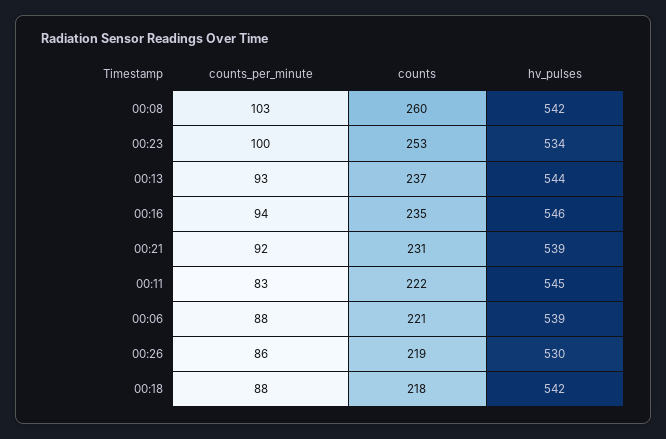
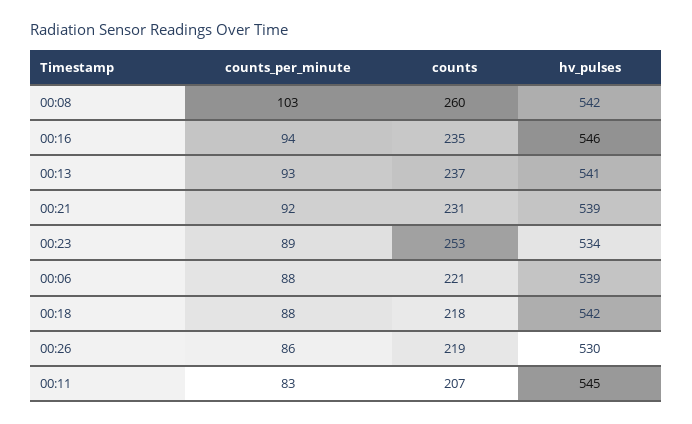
counts_per_minute, 00:23: 100 -> 89
hv_pulses, 00:13: 544 -> 541
counts, 00:11: 222 -> 207

